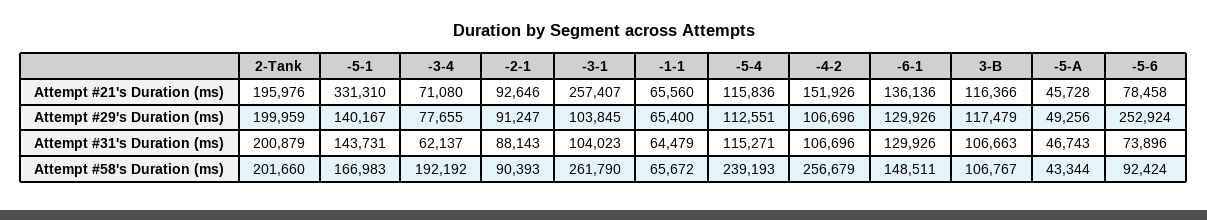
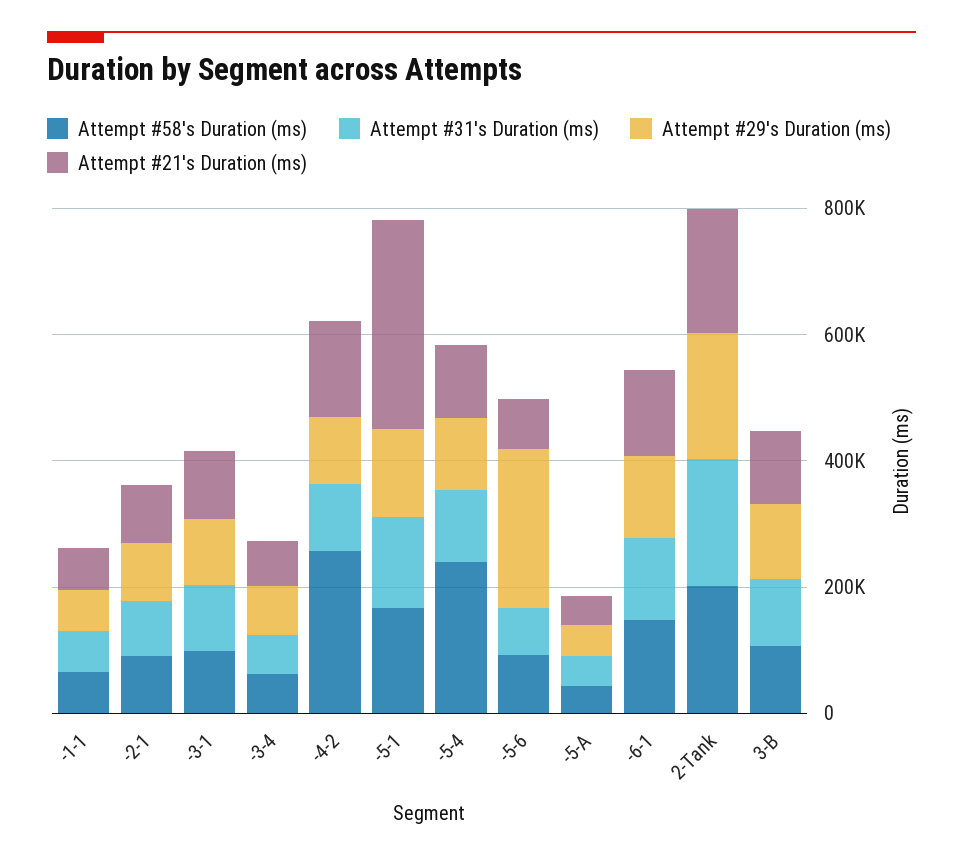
Attempt #21's Duration (ms), -3-1: 257407 -> 100000
Attempt #58's Duration (ms), -3-4: 192192 -> 50000
Attempt #58's Duration (ms), -3-1: 261790 -> 100000

